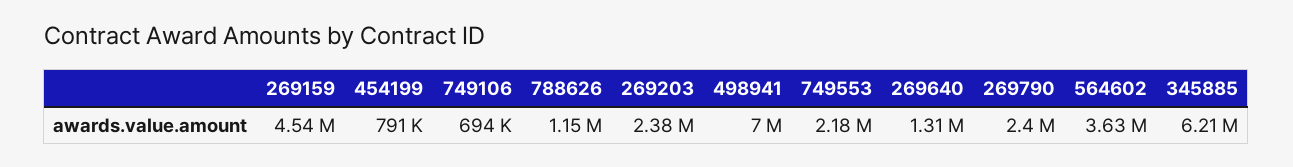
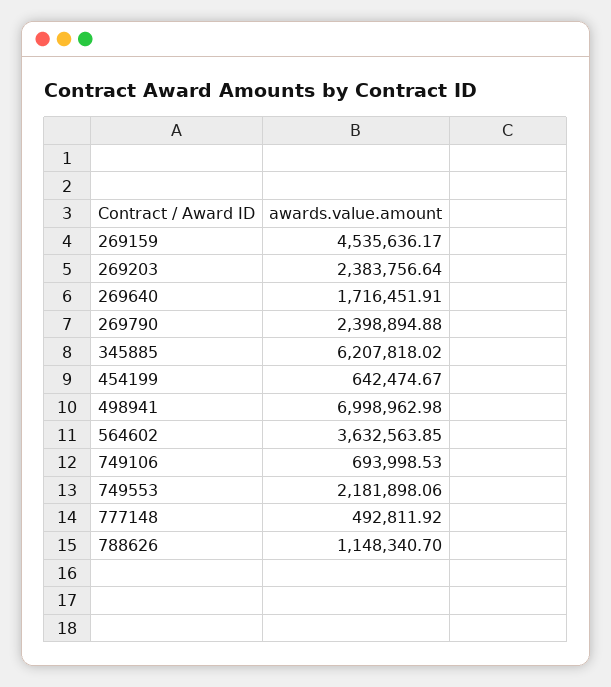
454199: 791000 -> 642474.67
269640: 1310000 -> 1716451.91
777148: none -> 492811.92

